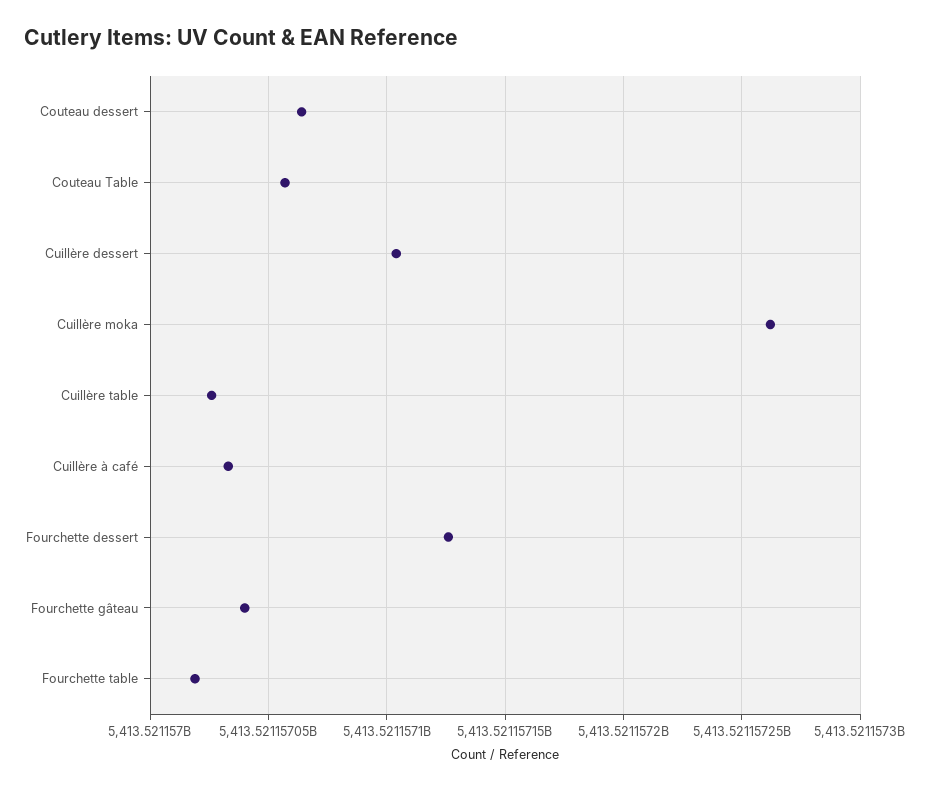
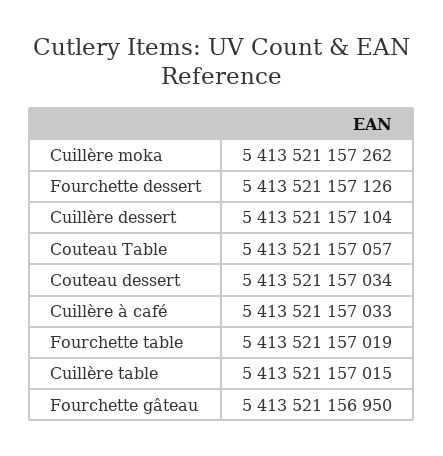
Couteau dessert: 5413521157065 -> 5413521157034
Cuillère table: 5413521157025 -> 5413521157015
Fourchette gâteau: 5413521157040 -> 5413521156950

